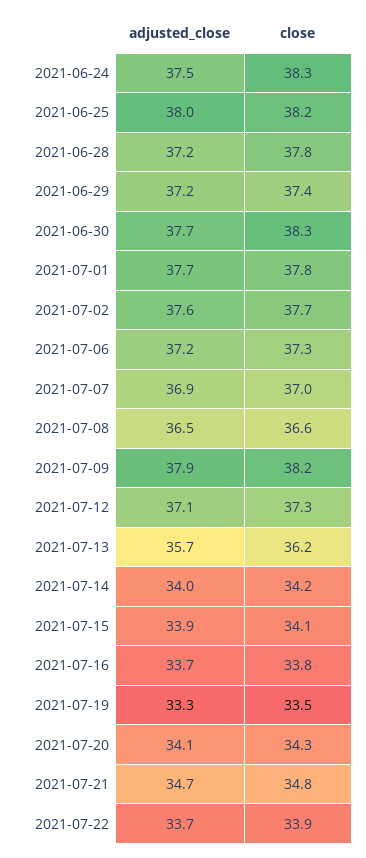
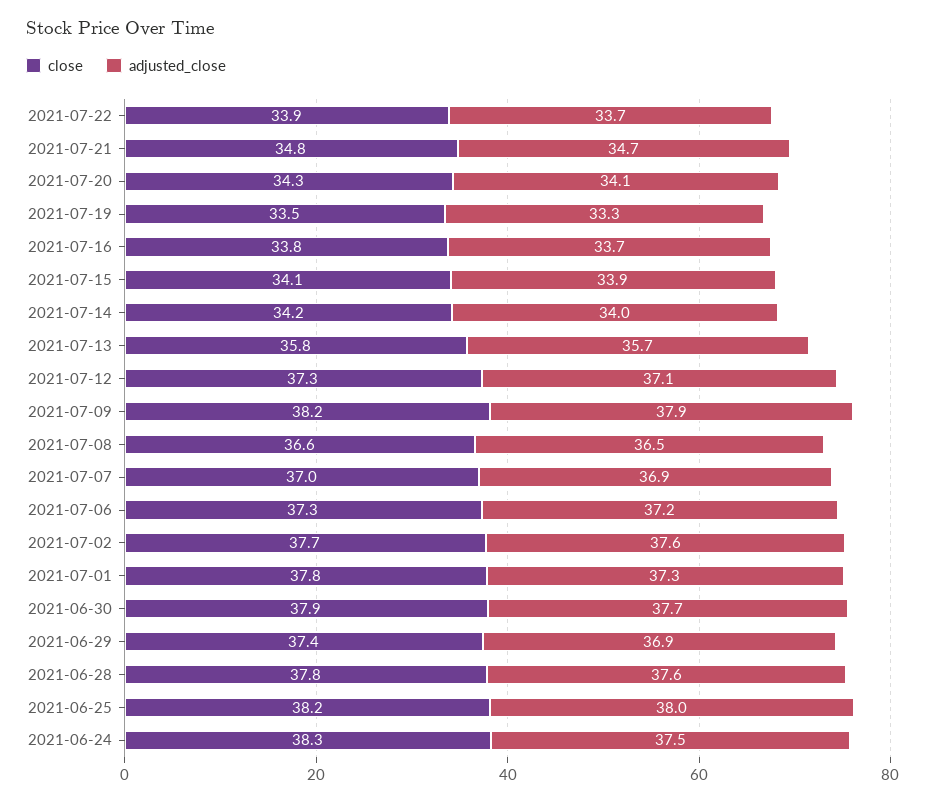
adjusted_close, 2021-06-28: 37.2 -> 37.6
adjusted_close, 2021-06-29: 37.2 -> 36.9
close, 2021-06-30: 38.3 -> 37.9
adjusted_close, 2021-07-01: 37.7 -> 37.3
close, 2021-07-13: 36.2 -> 35.8

